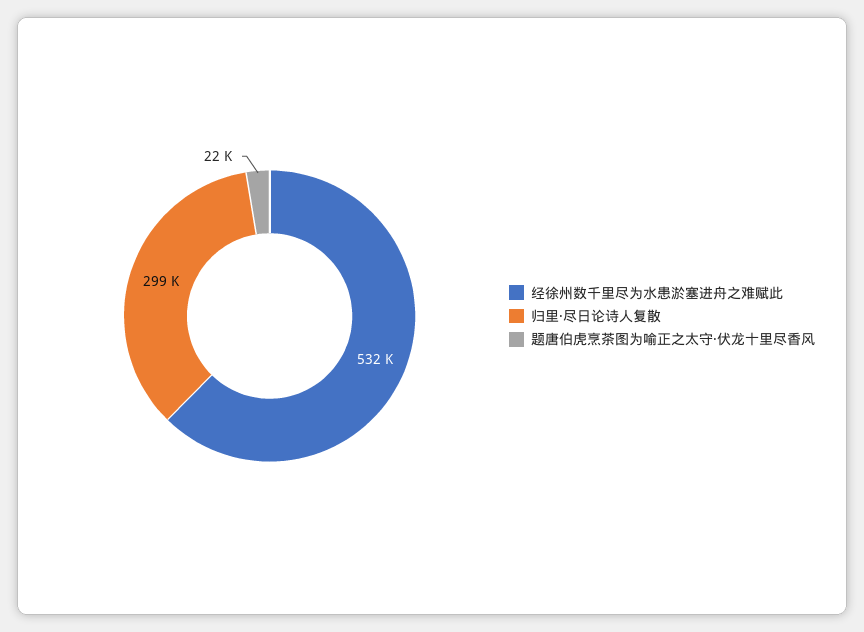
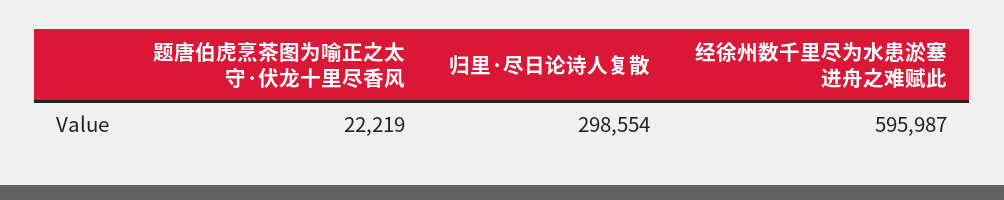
经徐州数千里尽为水患淤塞进舟之难赋此: 532000 -> 595987

